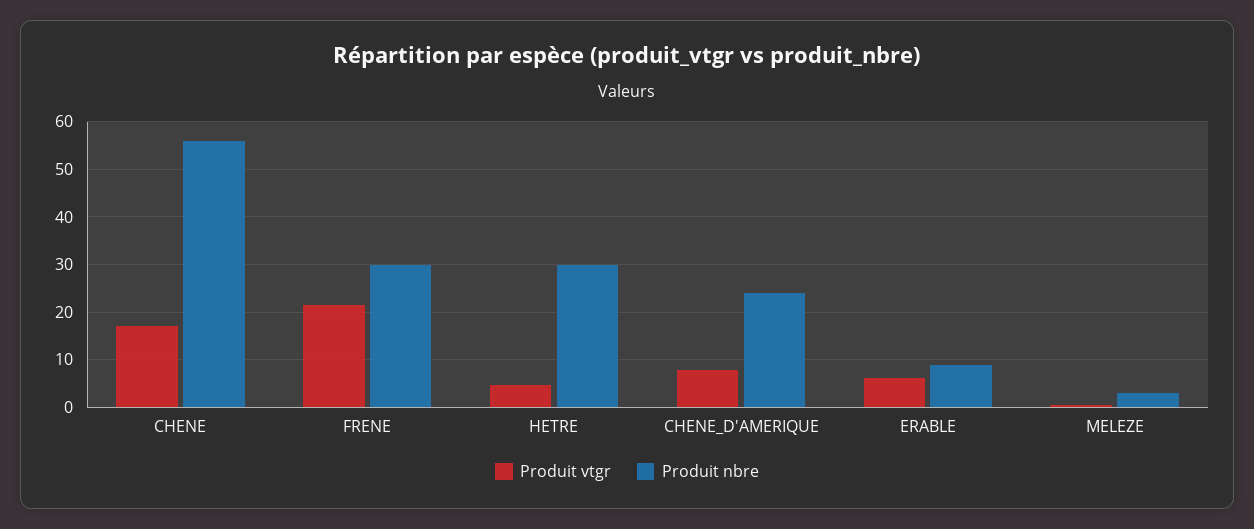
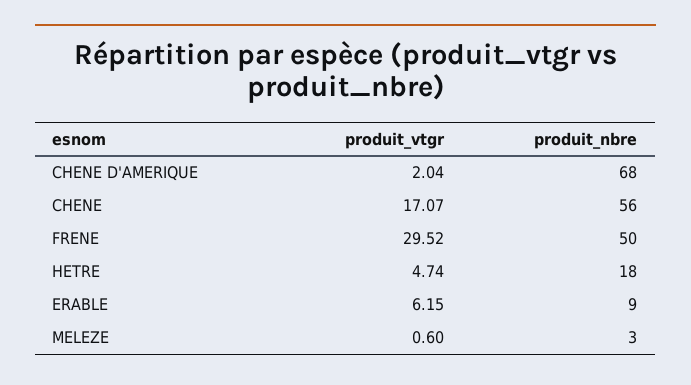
Produit vtgr, FRENE: 22 -> 29.52
Produit nbre, FRENE: 30 -> 50
Produit nbre, HETRE: 30 -> 18
Produit vtgr, CHENE_D'AMERIQUE: 8 -> 2.04
Produit nbre, CHENE_D'AMERIQUE: 24 -> 68

